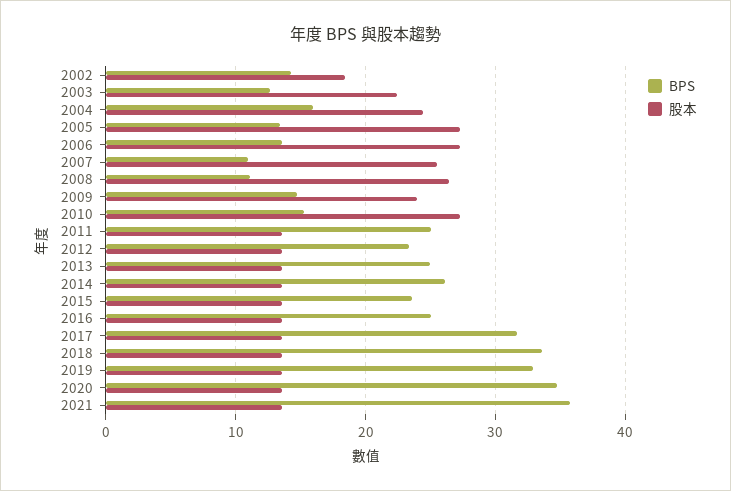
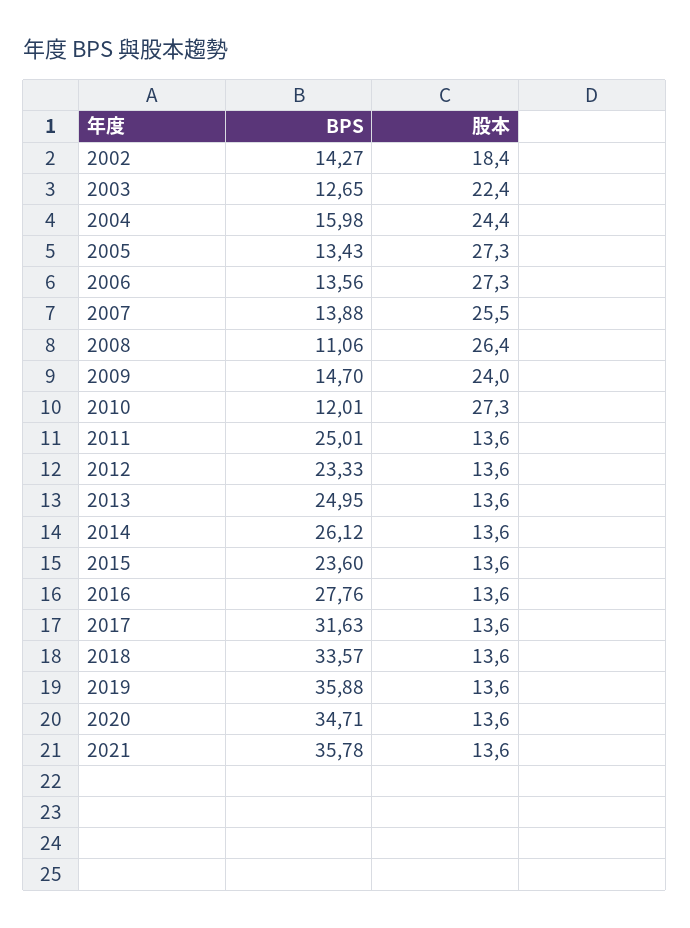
BPS, 2007: 11 -> 13.88
BPS, 2010: 15 -> 12.01
BPS, 2016: 25 -> 27.76
BPS, 2019: 33 -> 35.88

